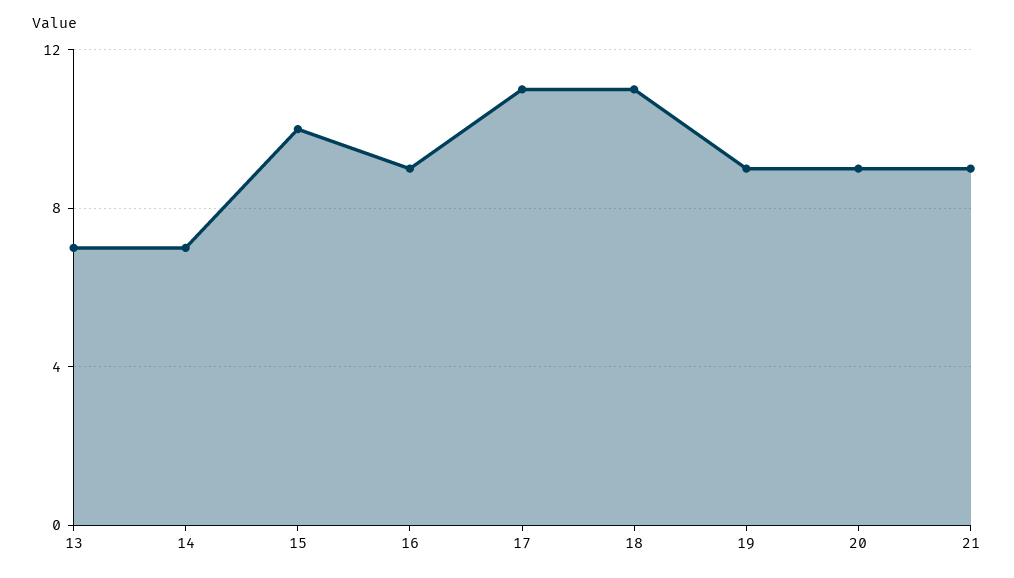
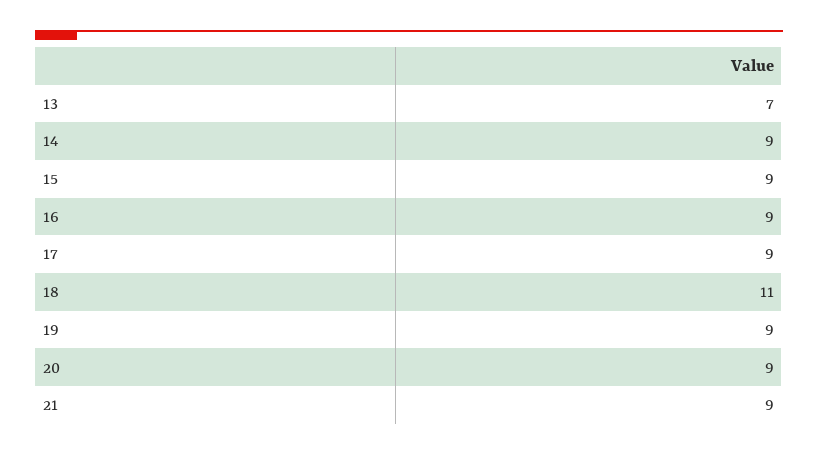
14: 7 -> 9
15: 10 -> 9
17: 11 -> 9

